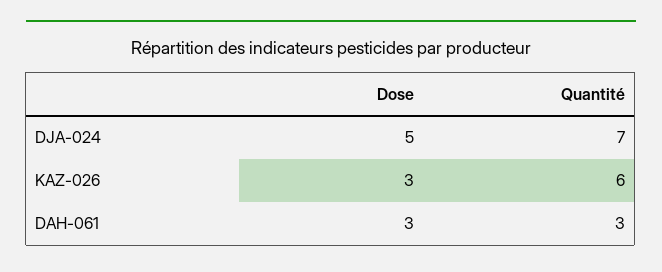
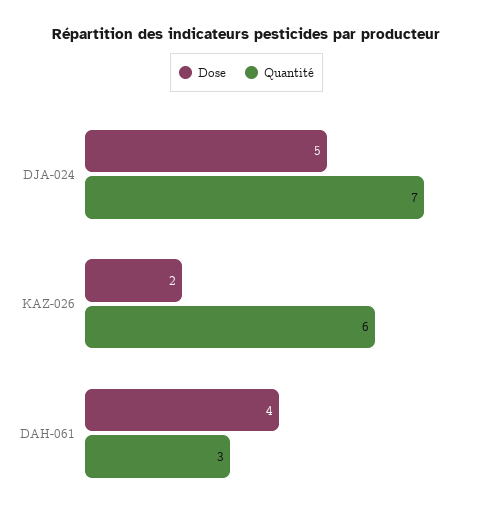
Dose, KAZ-026: 3 -> 2
Dose, DAH-061: 3 -> 4

